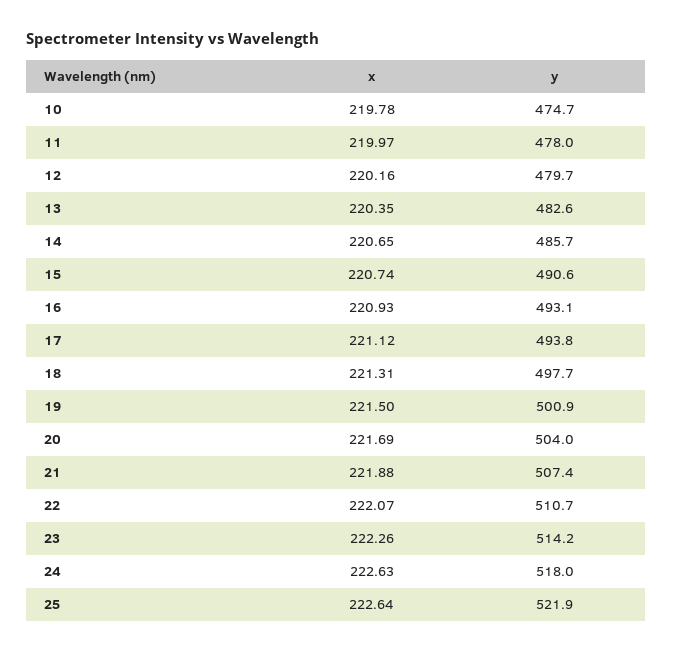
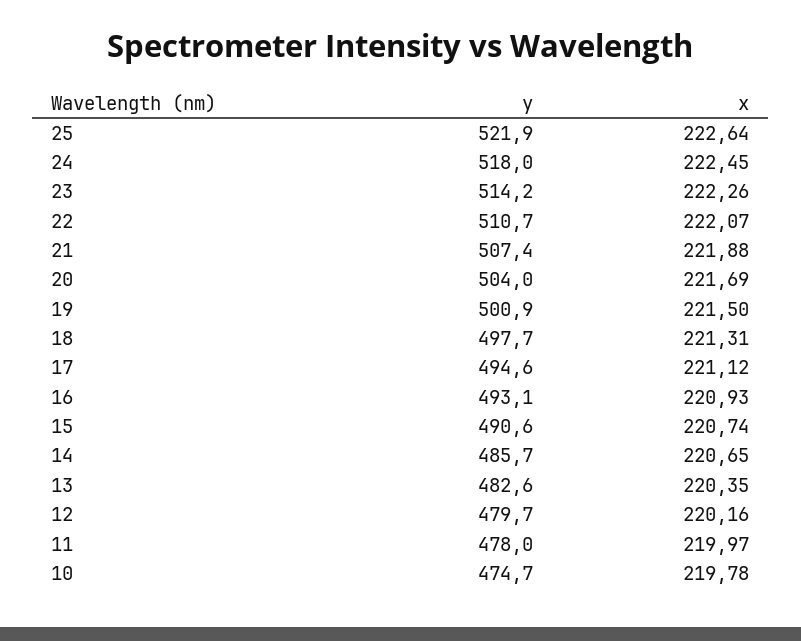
y, 17: 493.8 -> 494.6
x, 24: 222.63 -> 222.45

